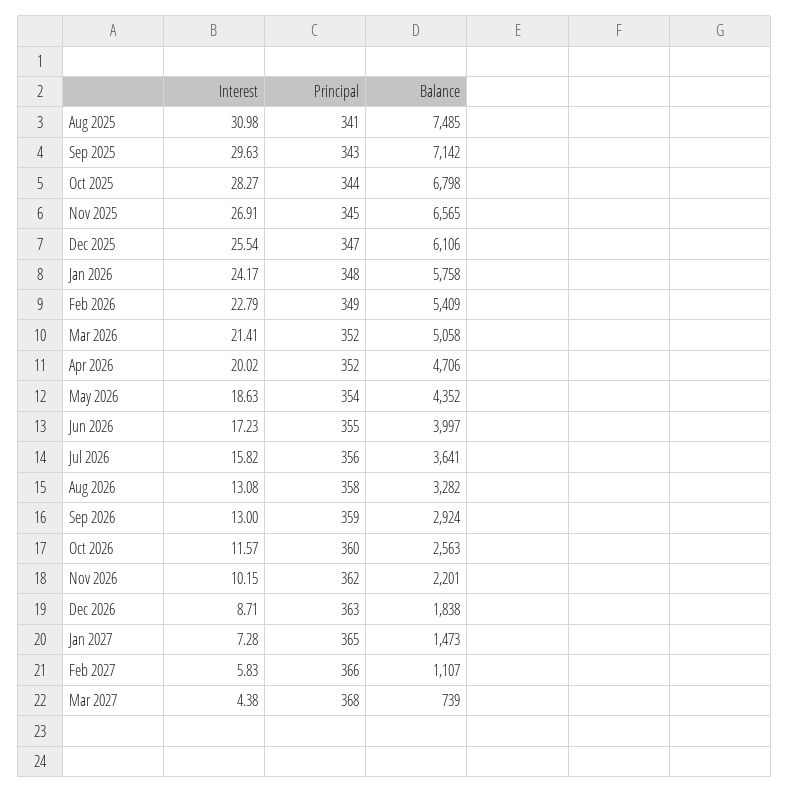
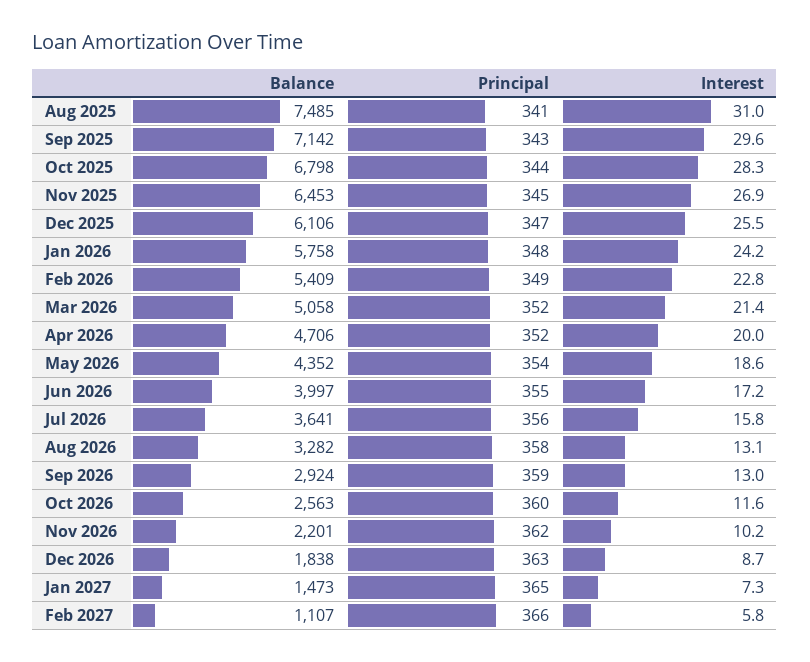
Balance, Nov 2025: 6565 -> 6453
Interest, Mar 2027: 4.38 -> none
Principal, Mar 2027: 368 -> none
Balance, Mar 2027: 739 -> none

